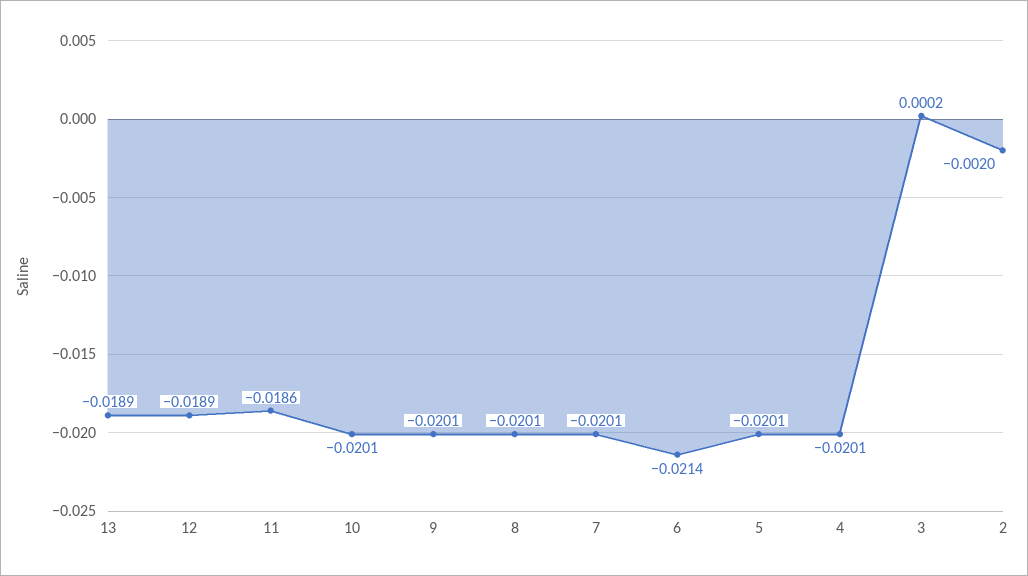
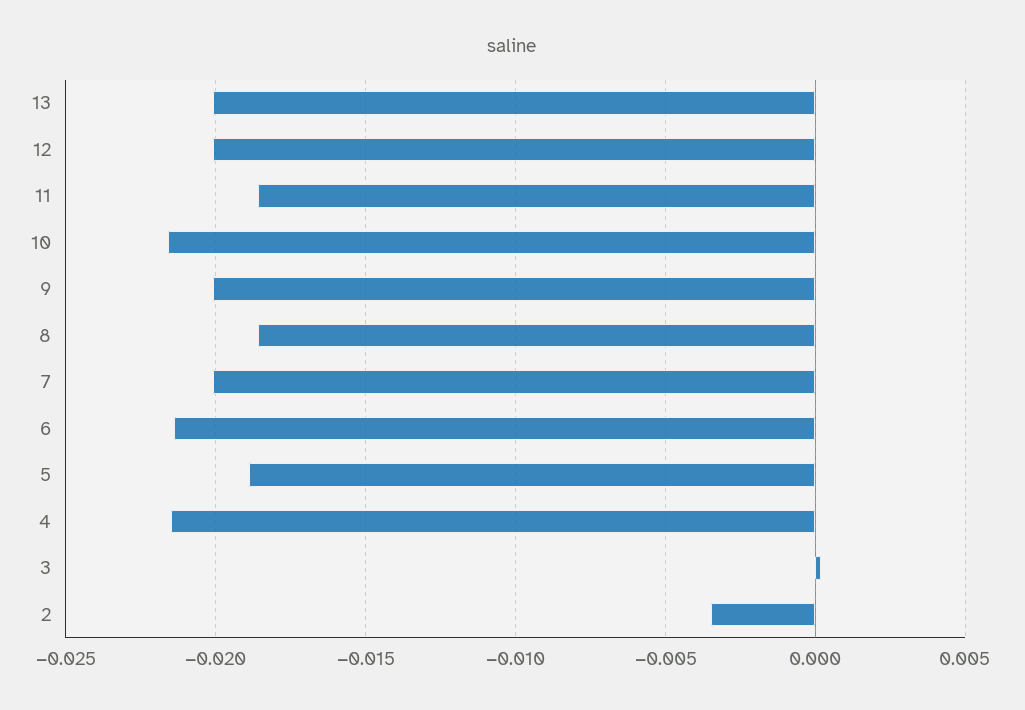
13: -0.0189 -> -0.02
12: -0.0189 -> -0.02
10: -0.0201 -> -0.0215
8: -0.0201 -> -0.0185
5: -0.0201 -> -0.019
4: -0.0201 -> -0.0215
2: -0.002 -> -0.0035

